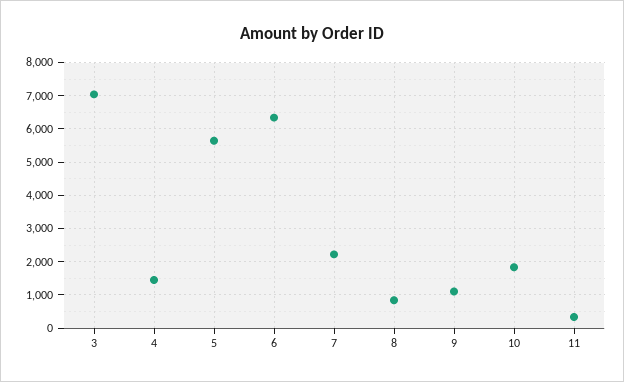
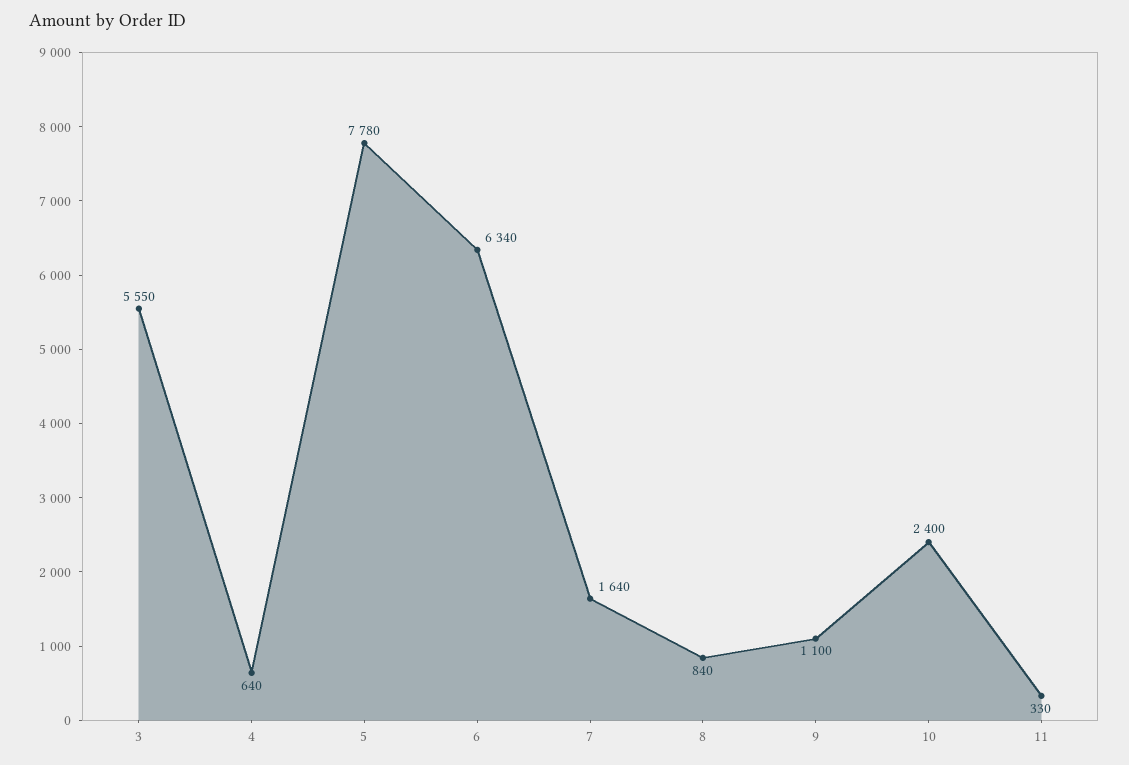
3: 7000 -> 5550
4: 1400 -> 640
5: 5600 -> 7780
7: 2200 -> 1640
10: 1800 -> 2400

